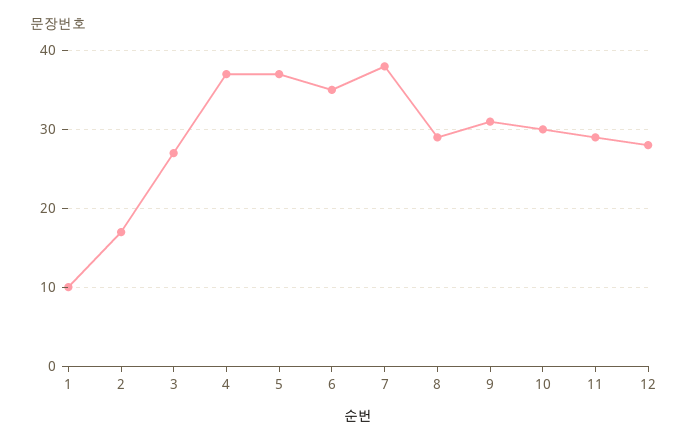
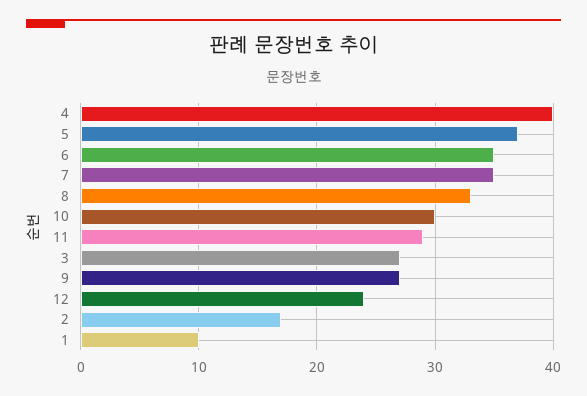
4: 37 -> 40
7: 38 -> 35
8: 29 -> 33
9: 31 -> 27
12: 28 -> 24

